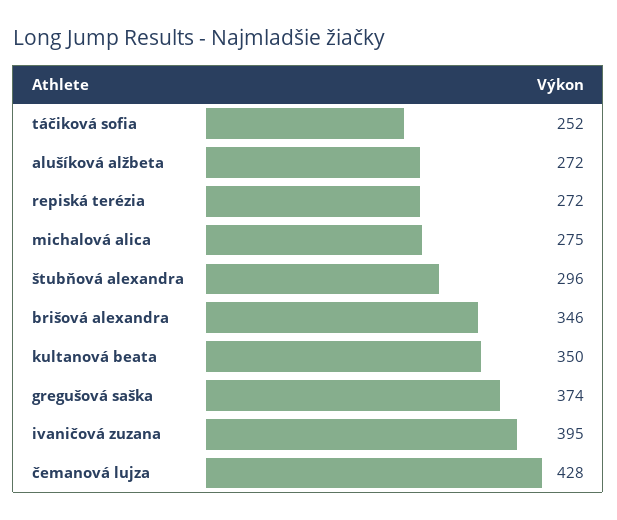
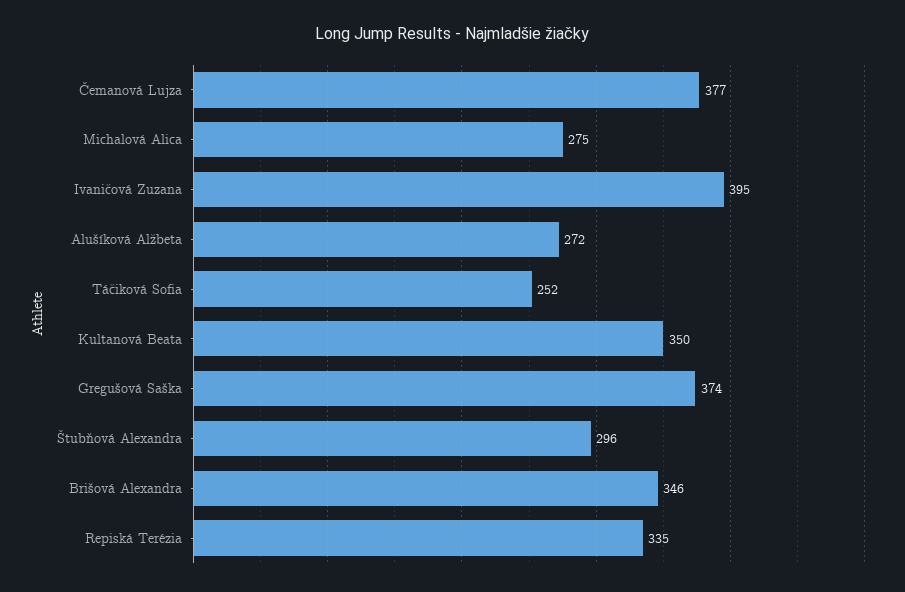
repiská terézia: 272 -> 335
čemanová lujza: 428 -> 377

